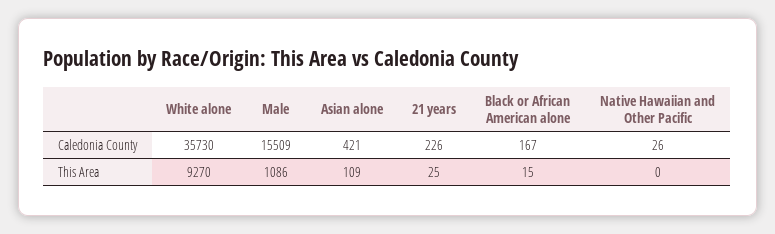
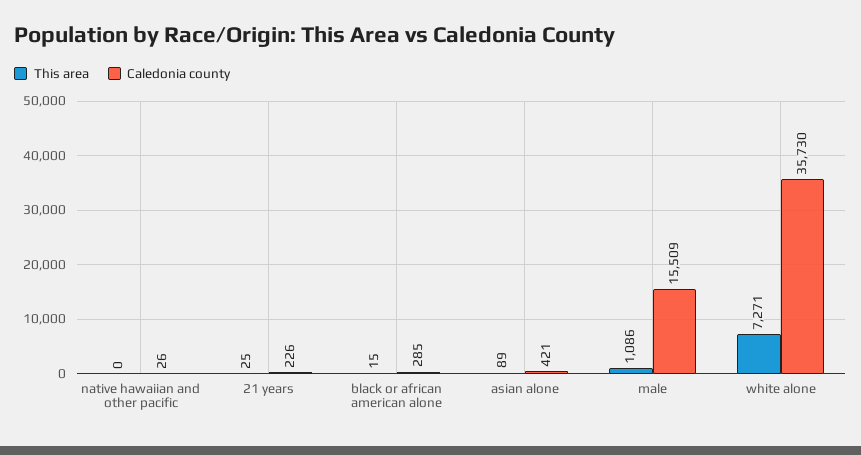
Caledonia County, Black or African American alone: 167 -> 285
This Area, White alone: 9270 -> 7271
This Area, Asian alone: 109 -> 89

